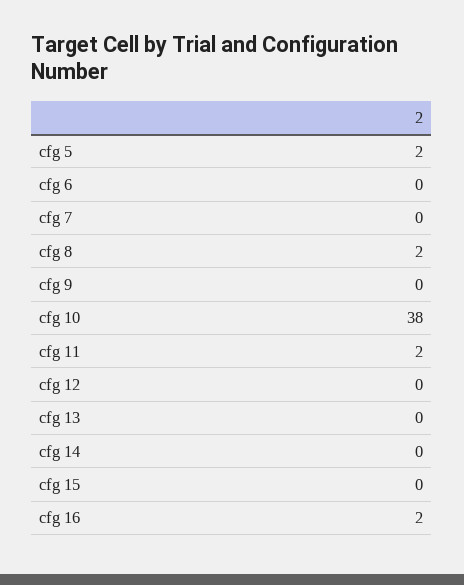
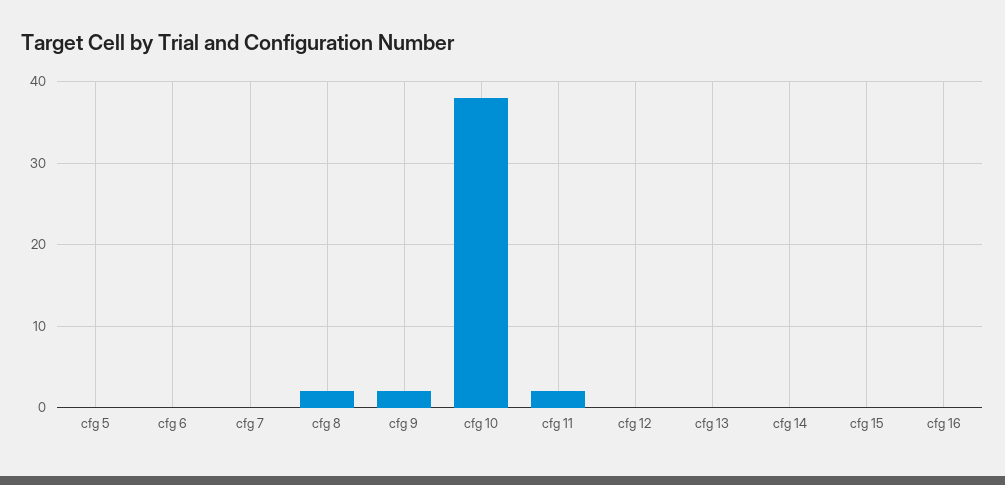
cfg 5: 2 -> 0
cfg 9: 0 -> 2
cfg 16: 2 -> 0

